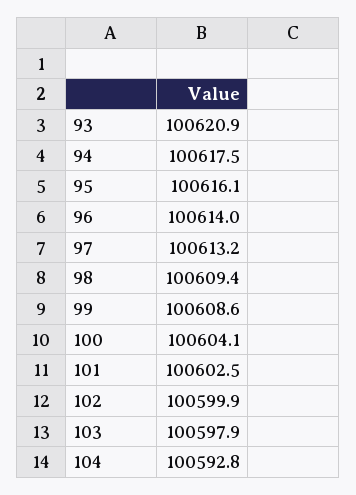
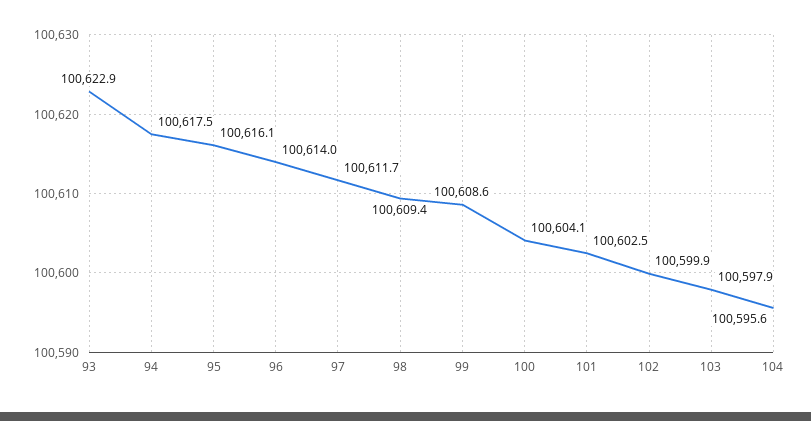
93: 100620.9 -> 100622.9
97: 100613.2 -> 100611.7
104: 100592.8 -> 100595.6

